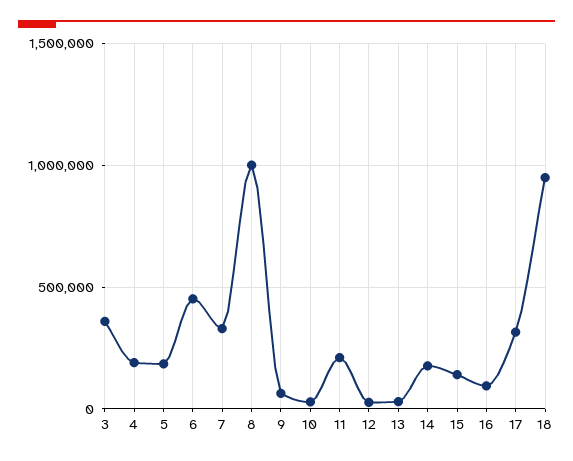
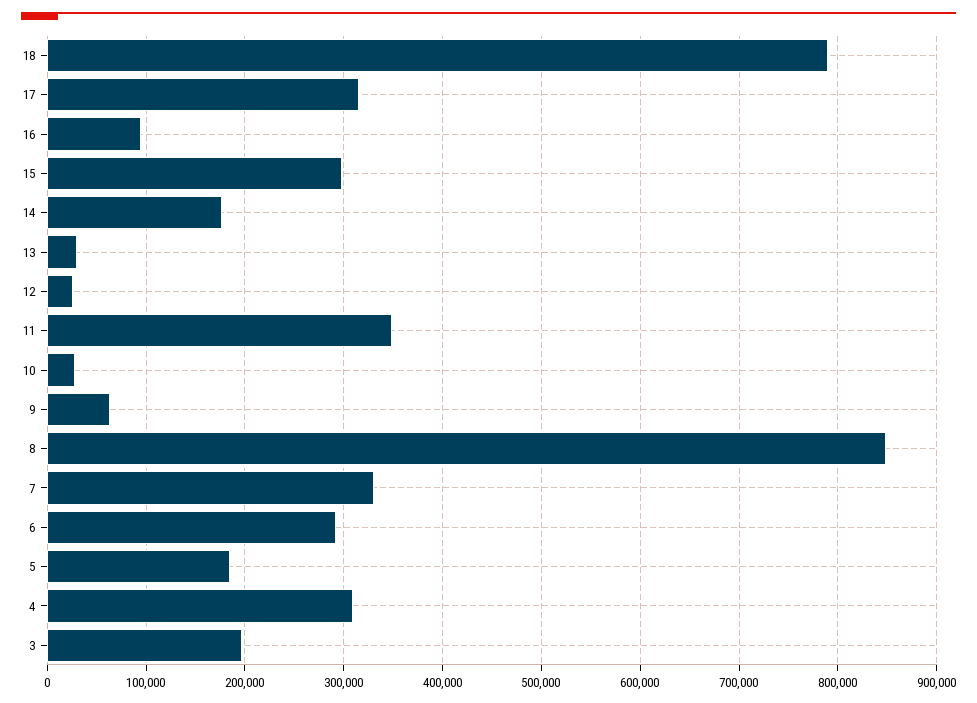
3: 350000 -> 200000
4: 200000 -> 310000
6: 450000 -> 290000
8: 1000000 -> 850000
11: 200000 -> 350000
15: 150000 -> 300000
18: 950000 -> 790000

